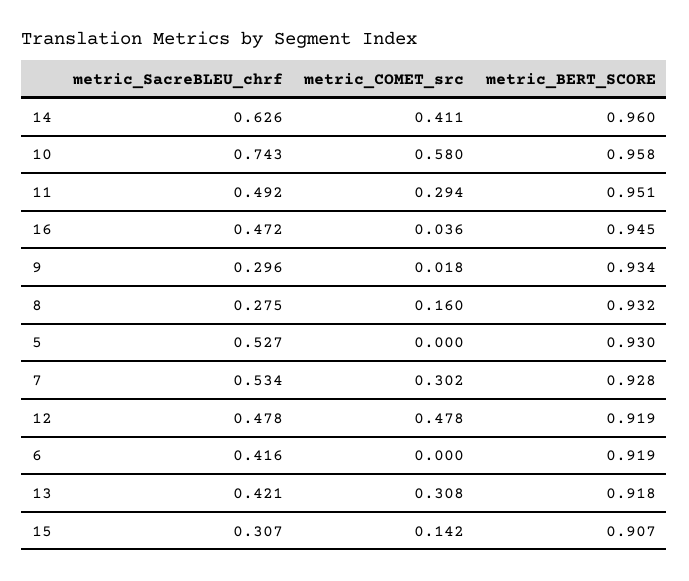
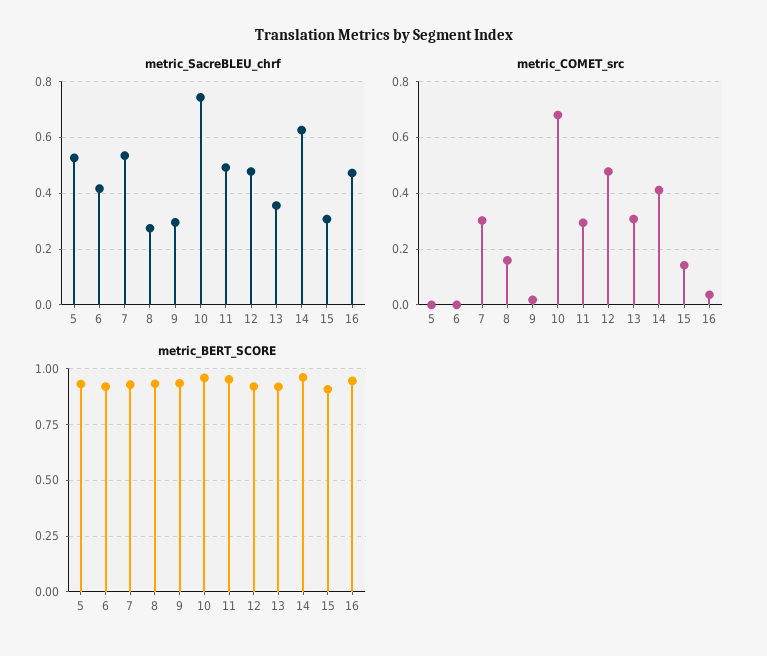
metric_COMET_src, 10: 0.58 -> 0.675
metric_SacreBLEU_chrf, 13: 0.421 -> 0.35

